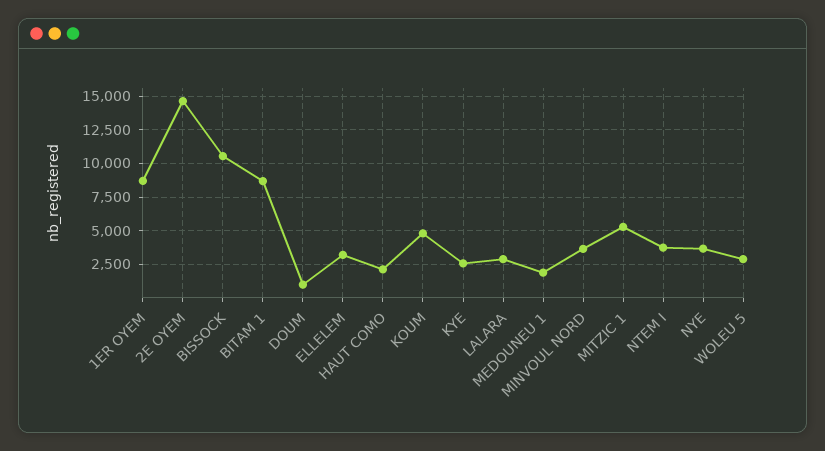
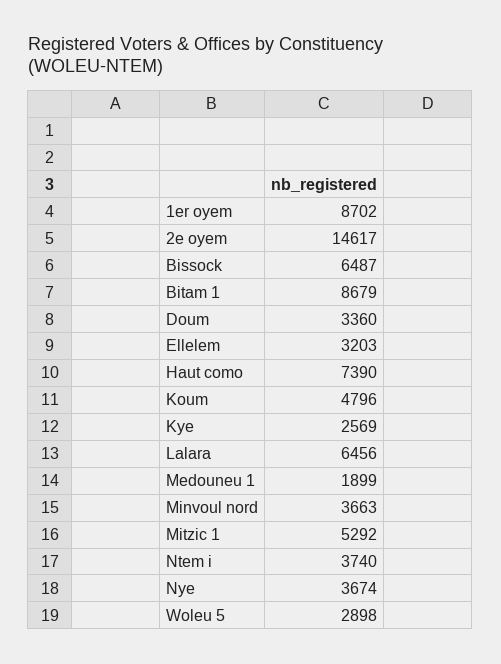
BISSOCK: 10500 -> 6487
DOUM: 1000 -> 3360
HAUT COMO: 2000 -> 7390
LALARA: 3000 -> 6456

